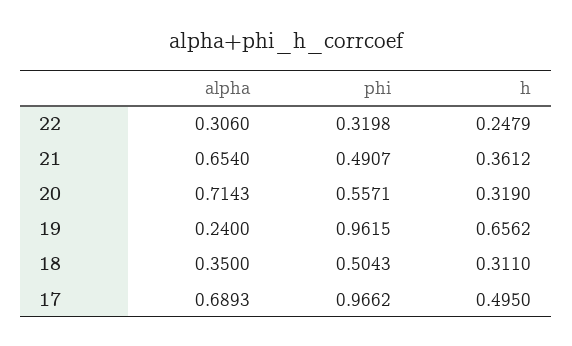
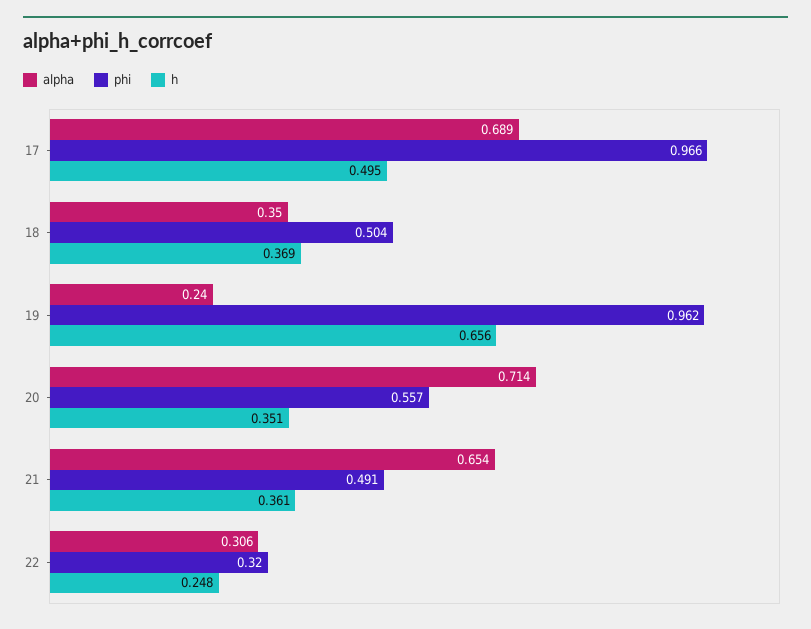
h, 20: 0.319 -> 0.351
h, 18: 0.311 -> 0.369

